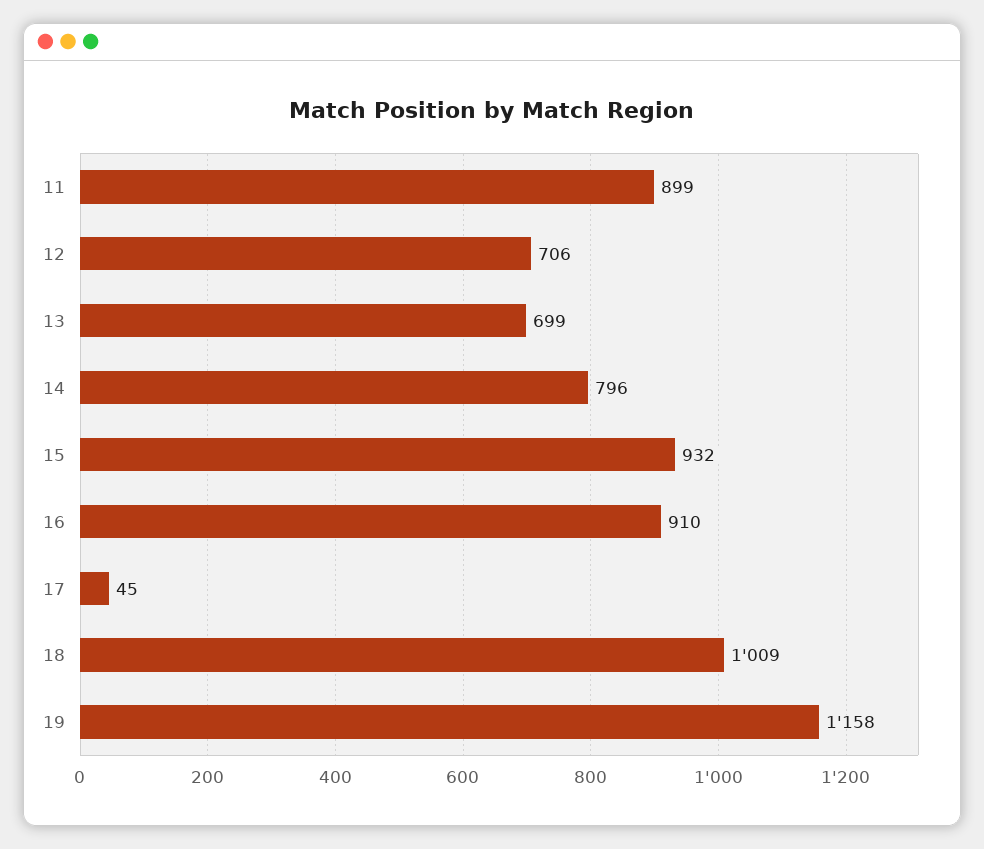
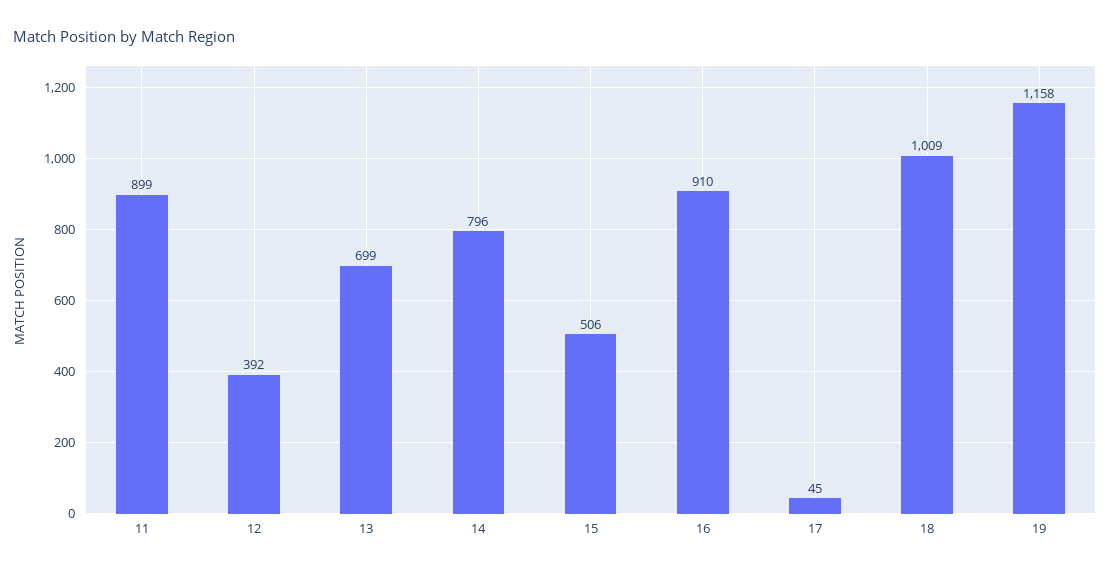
12: 706 -> 392
15: 932 -> 506

